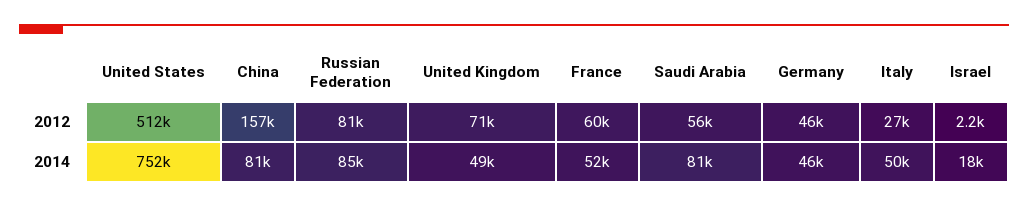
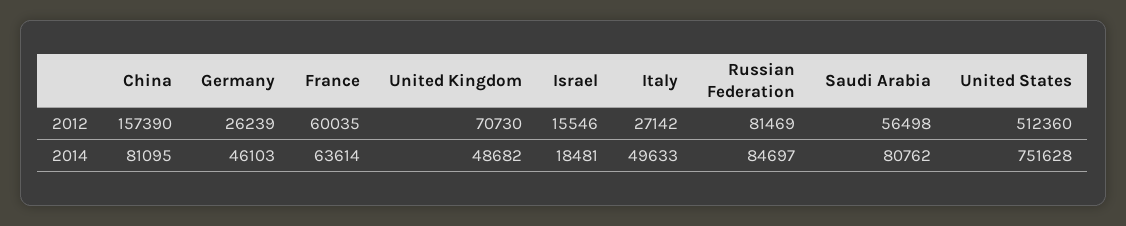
Germany, 2012: 46000 -> 26239
Israel, 2012: 2200 -> 15546
France, 2014: 52000 -> 63614

